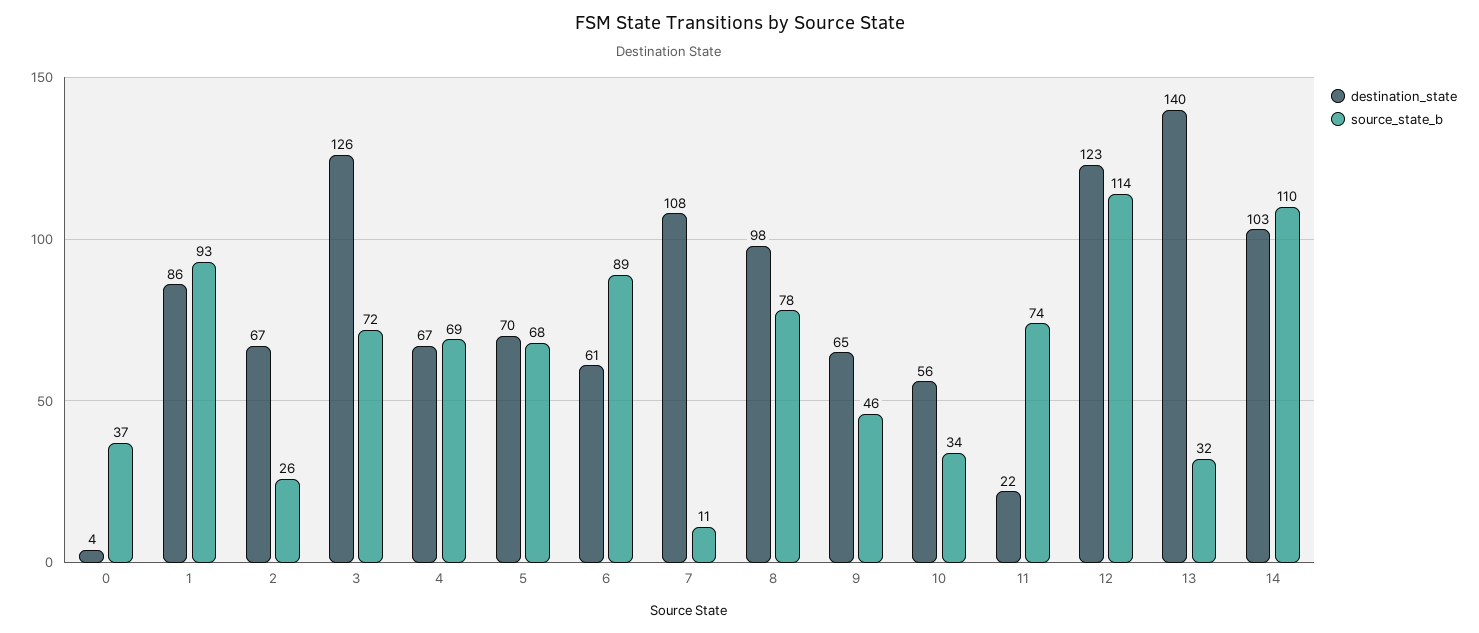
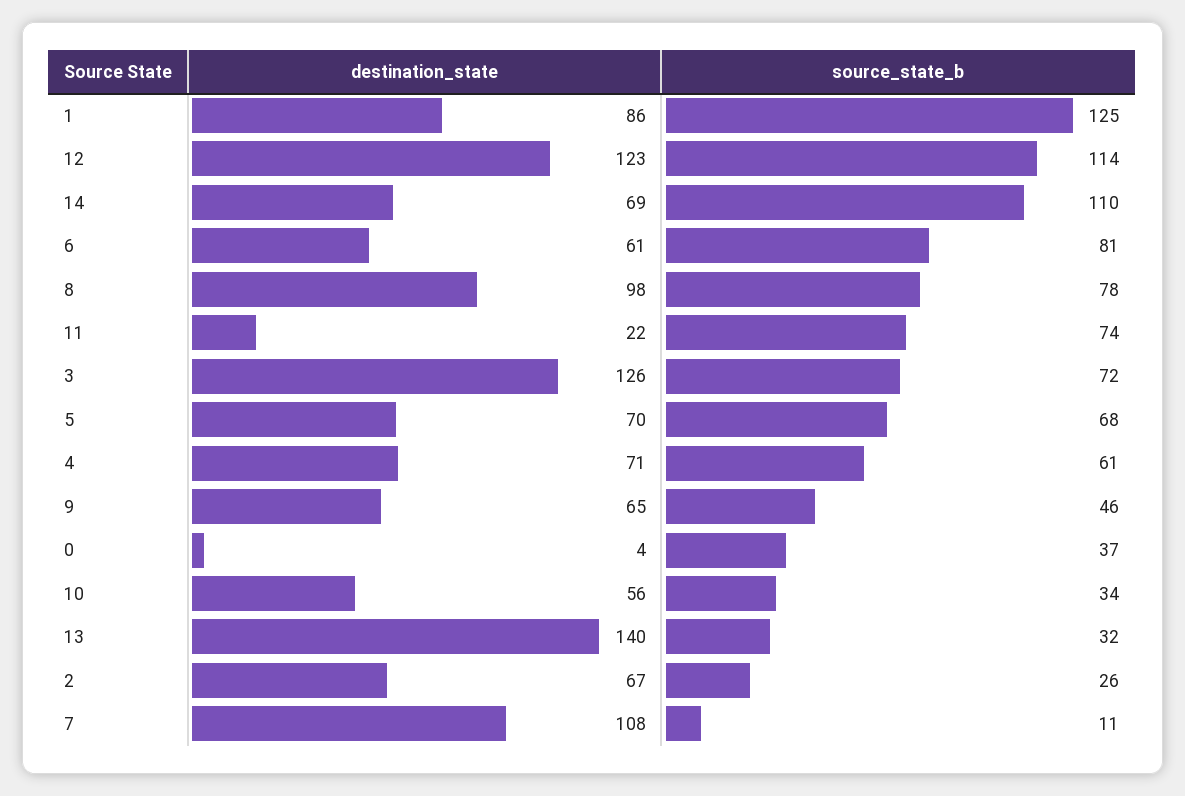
source_state_b, 1: 93 -> 125
destination_state, 4: 67 -> 71
source_state_b, 4: 69 -> 61
source_state_b, 6: 89 -> 81
destination_state, 14: 103 -> 69

